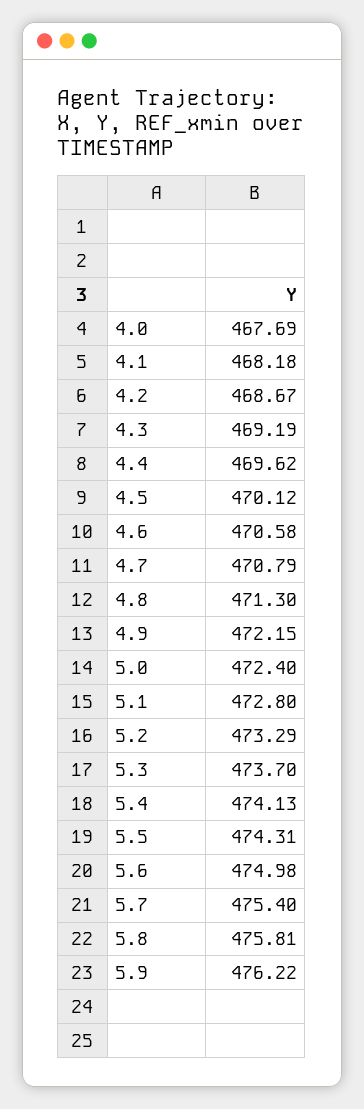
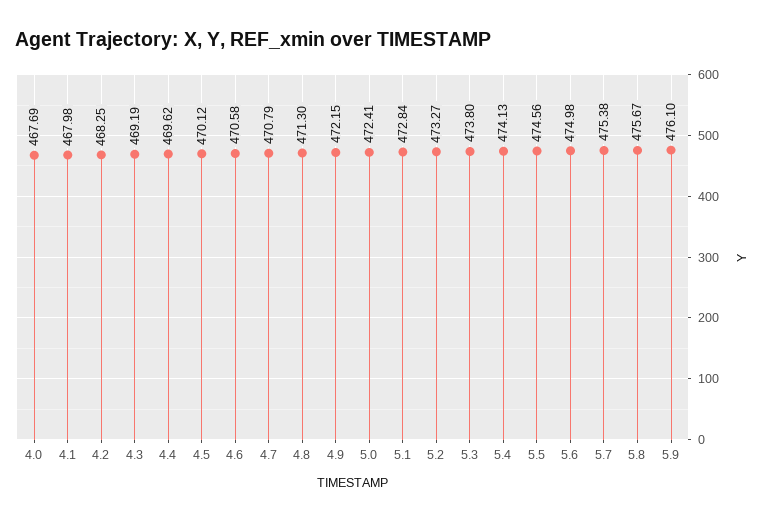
4.1: 468.18 -> 467.98
4.2: 468.67 -> 468.25
5.0: 472.4 -> 472.41
5.1: 472.8 -> 472.84
5.2: 473.29 -> 473.27
5.3: 473.7 -> 473.8
5.5: 474.31 -> 474.56
5.7: 475.4 -> 475.38
5.8: 475.81 -> 475.67
5.9: 476.22 -> 476.1

